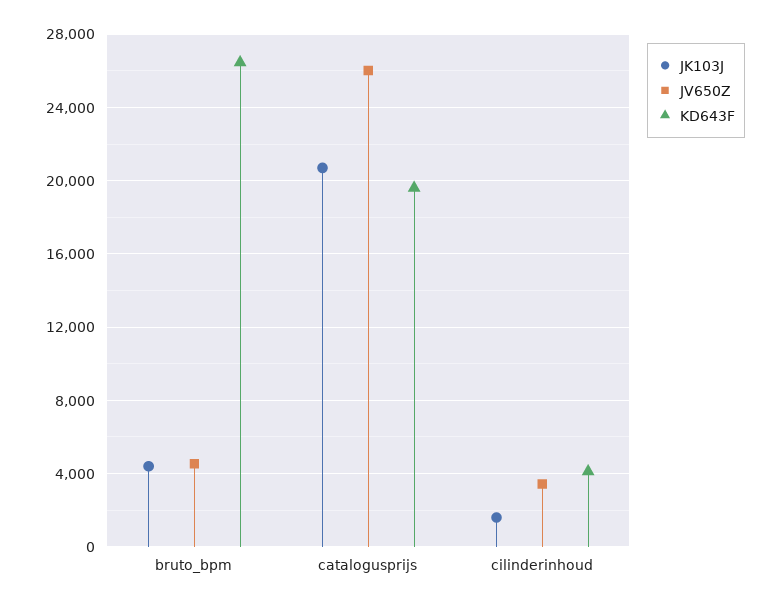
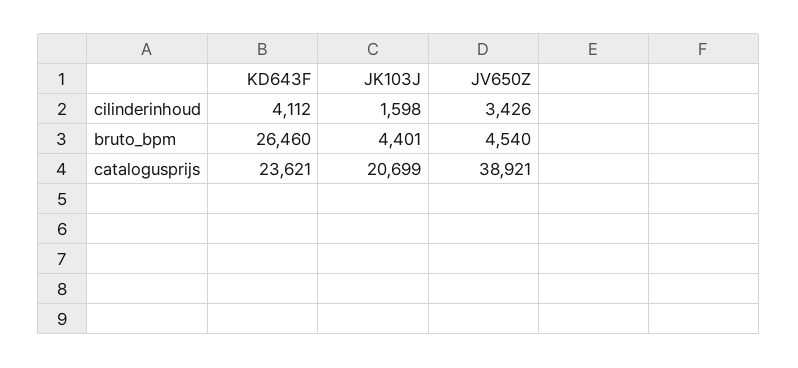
JV650Z, catalogusprijs: 26000 -> 38921
KD643F, catalogusprijs: 19500 -> 23621

